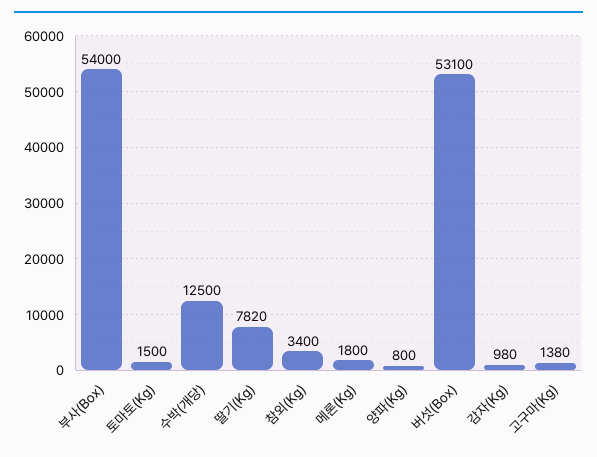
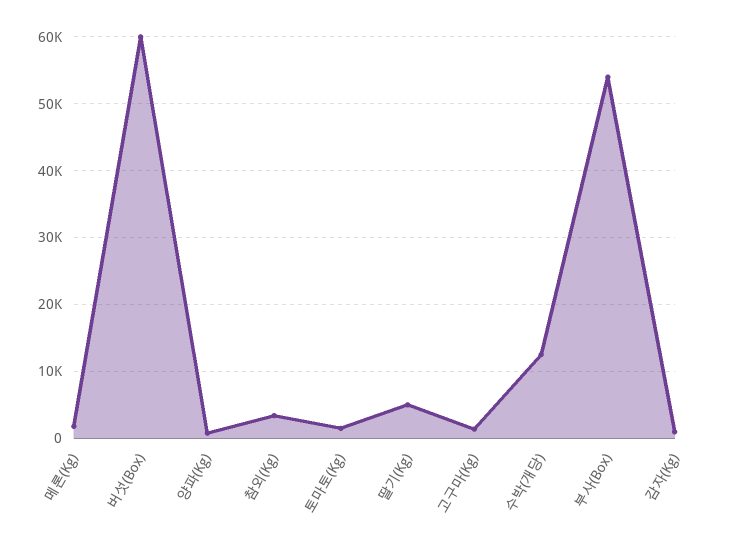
딸기(Kg): 7820 -> 5000
버섯(Box): 53100 -> 60000

